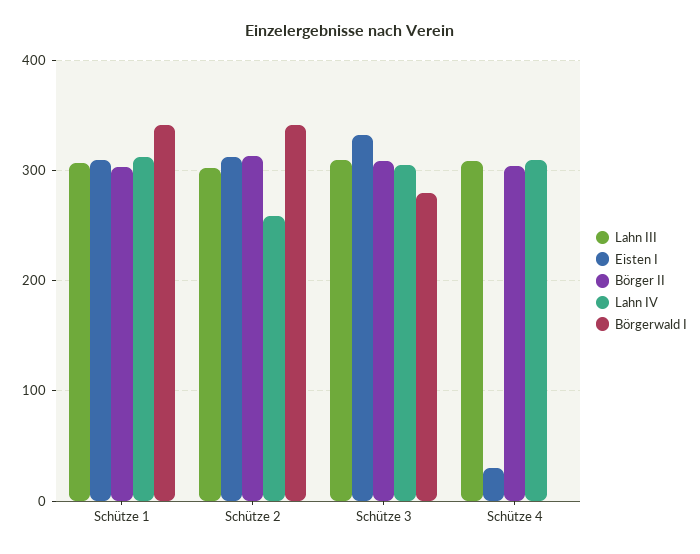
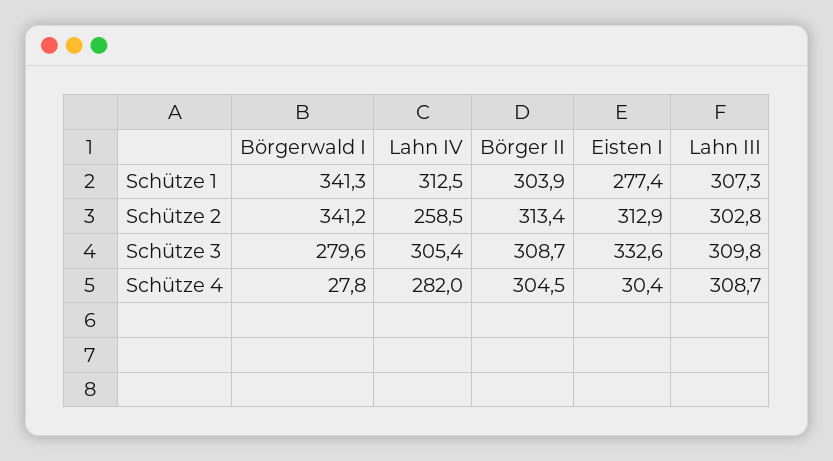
Eisten I, Schütze 1: 310 -> 277.4
Lahn IV, Schütze 4: 310 -> 282
Börgerwald I, Schütze 4: 0 -> 27.8

